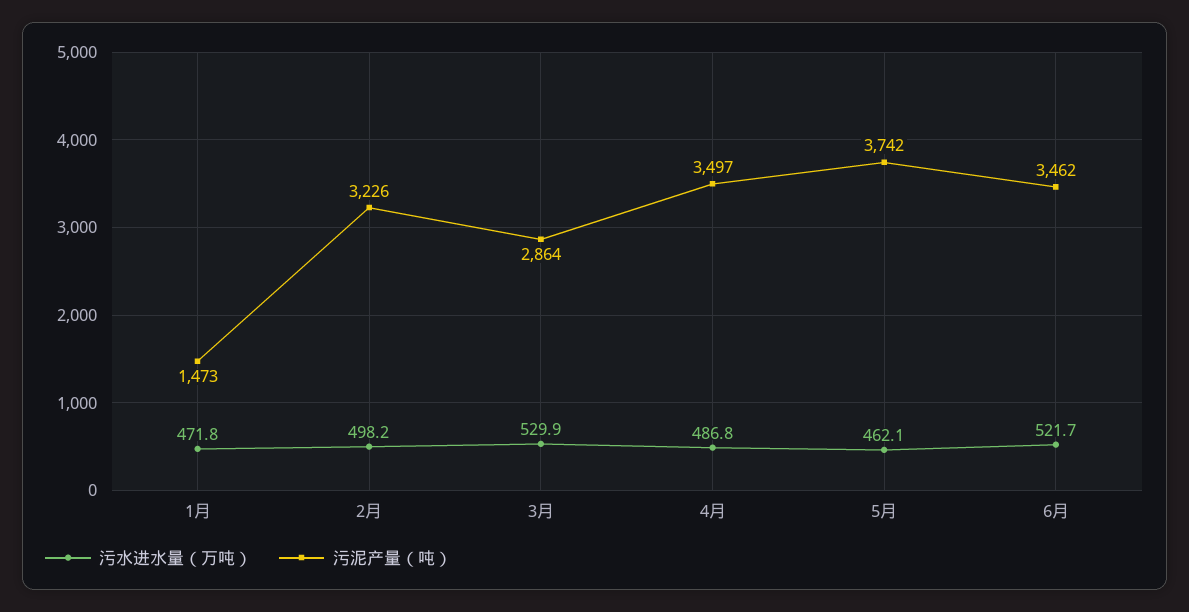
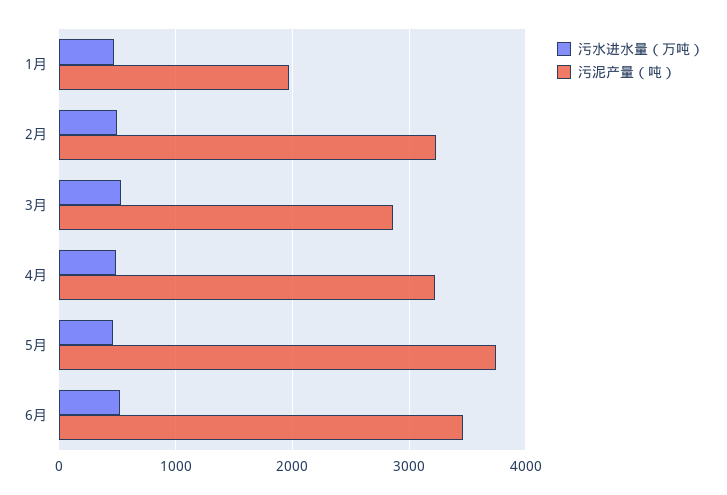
污泥产量（吨）, 1月: 1473 -> 2000
污泥产量（吨）, 4月: 3497 -> 3200

